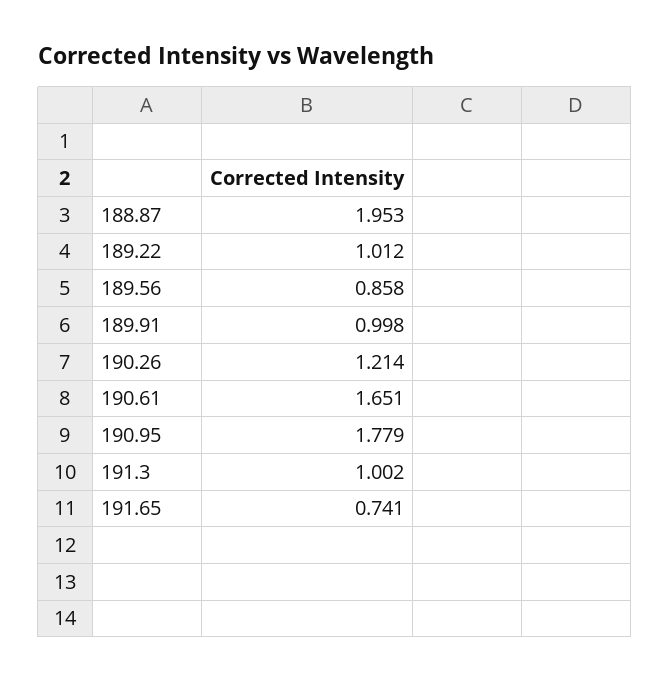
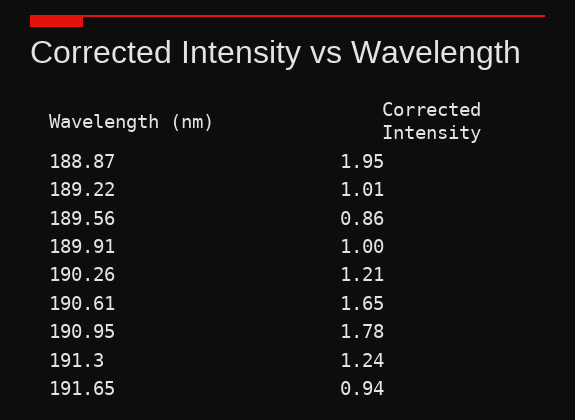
191.3: 1.002 -> 1.24
191.65: 0.741 -> 0.94

